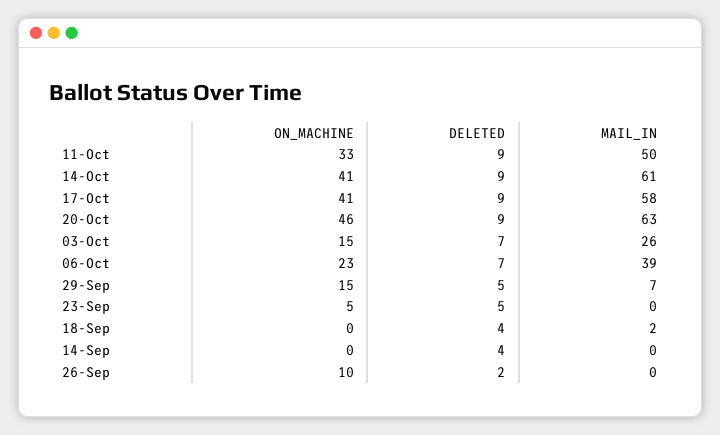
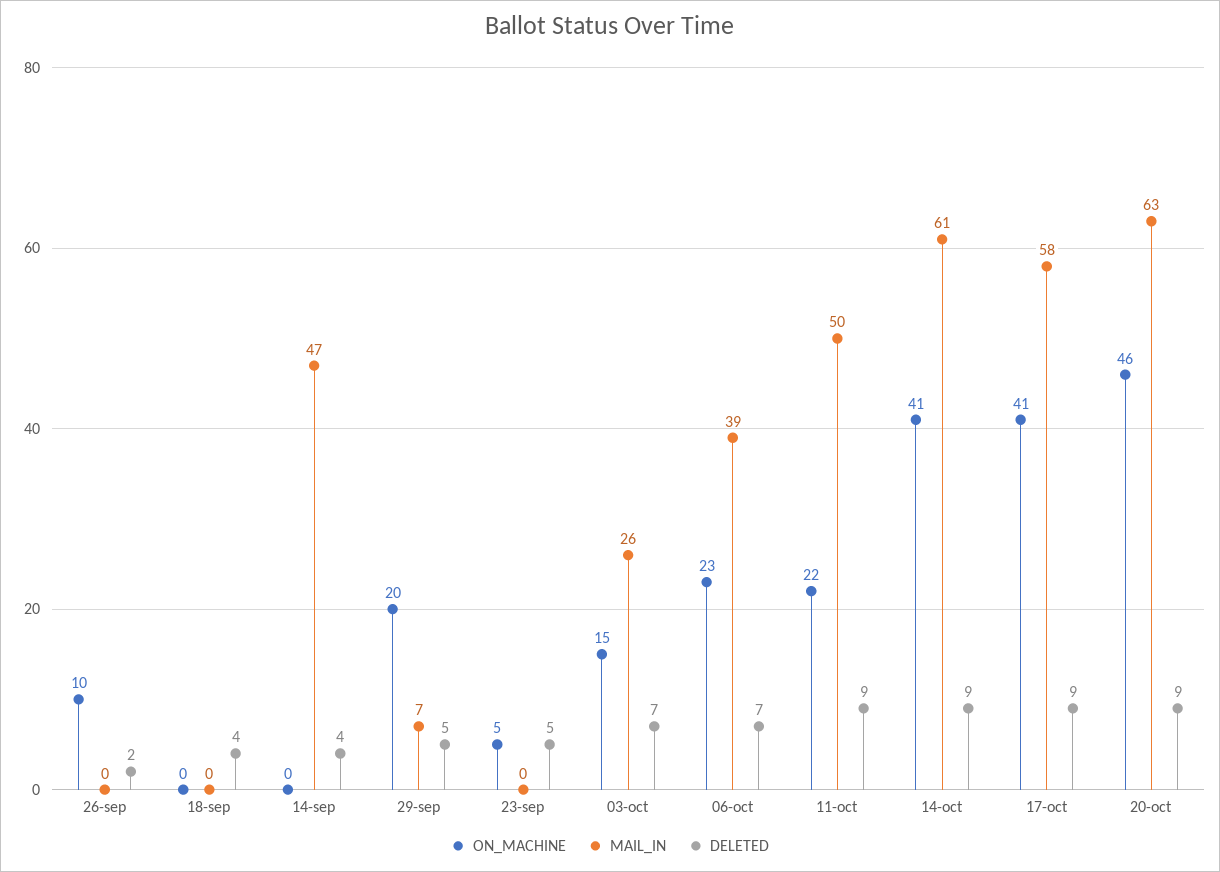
ON_MACHINE, 11-Oct: 33 -> 22
ON_MACHINE, 29-Sep: 15 -> 20
MAIL_IN, 18-Sep: 2 -> 0
MAIL_IN, 14-Sep: 0 -> 47

